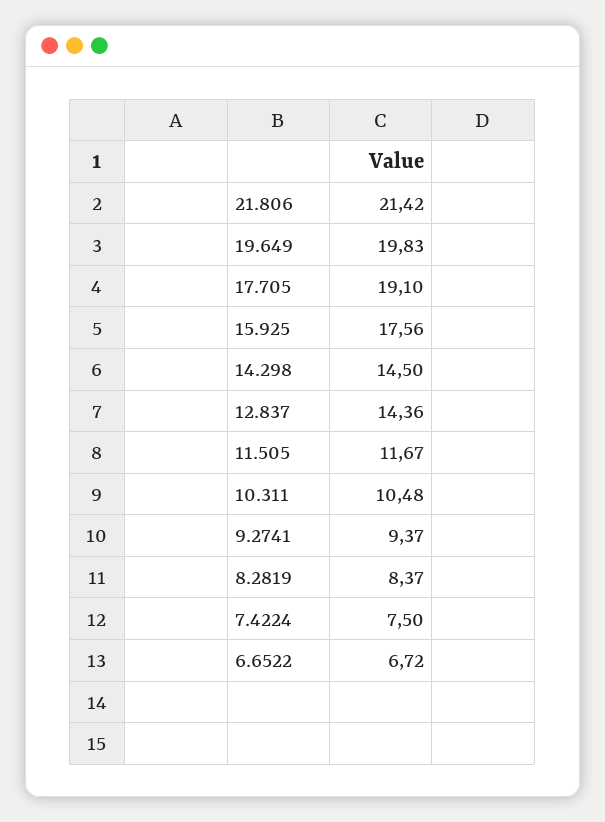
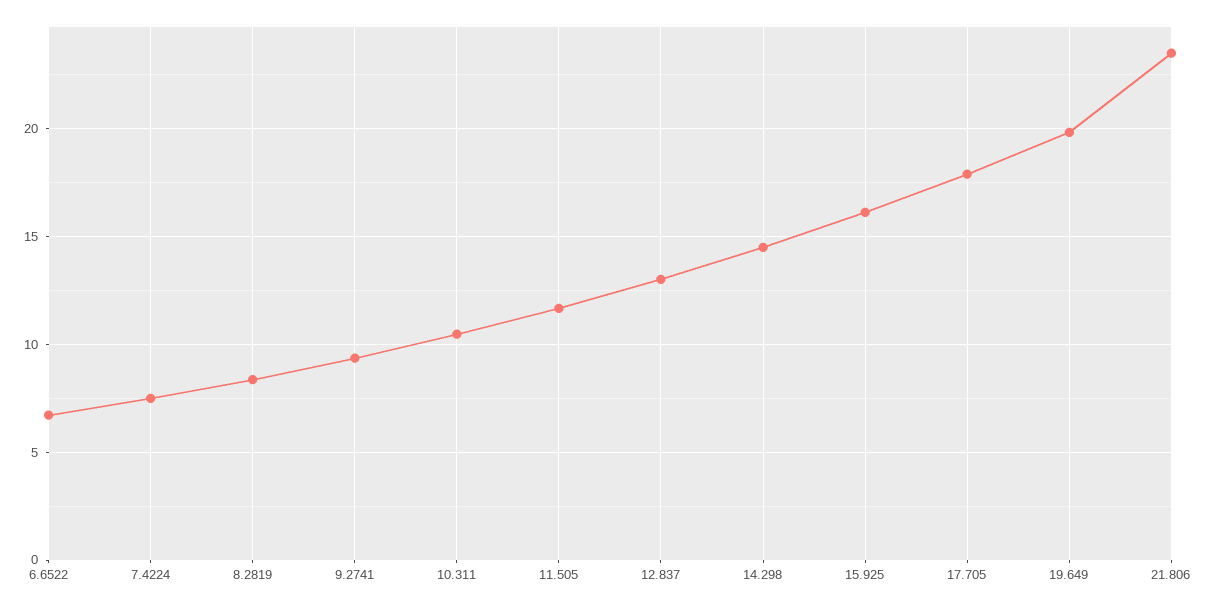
21.806: 21.42 -> 23.5
17.705: 19.1 -> 18
15.925: 17.56 -> 16
12.837: 14.36 -> 13

